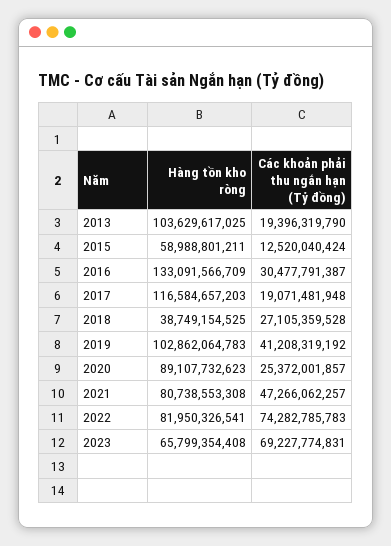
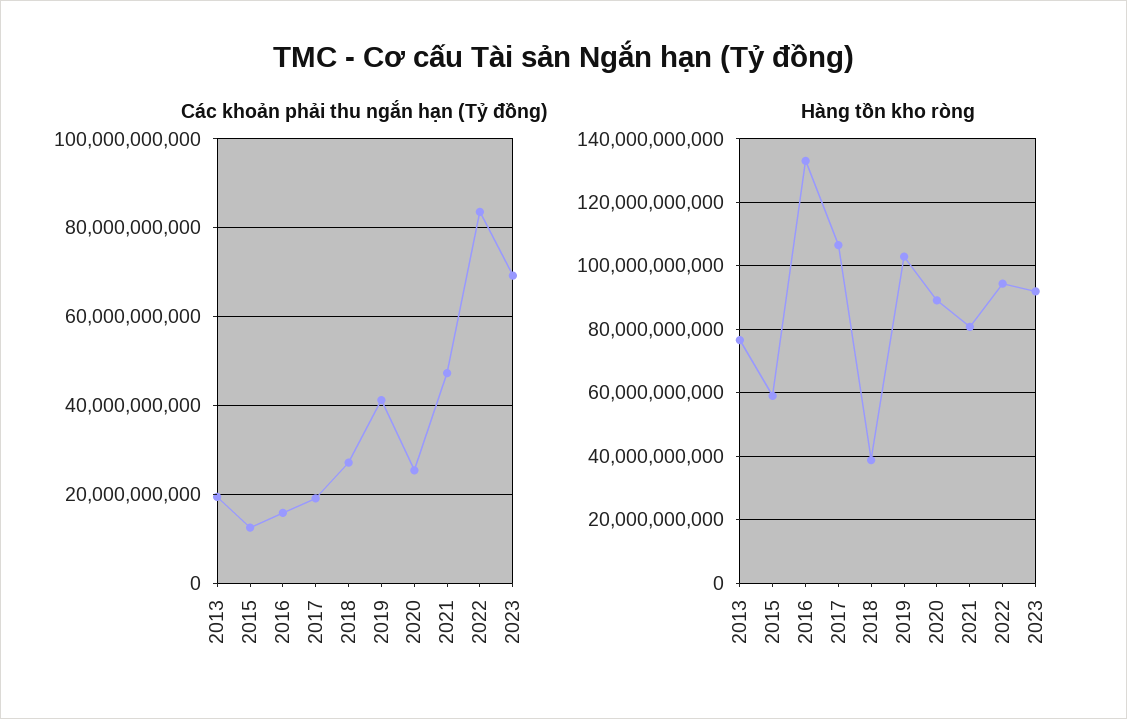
Hàng tồn kho ròng, 2013: 103629617025 -> 76000000000
Các khoản phải thu ngắn hạn (Tỷ đồng), 2016: 30477791387 -> 16000000000
Hàng tồn kho ròng, 2017: 116584657203 -> 106000000000
Hàng tồn kho ròng, 2022: 81950326541 -> 94000000000
Các khoản phải thu ngắn hạn (Tỷ đồng), 2022: 74282785783 -> 84000000000
Hàng tồn kho ròng, 2023: 65799354408 -> 92000000000

